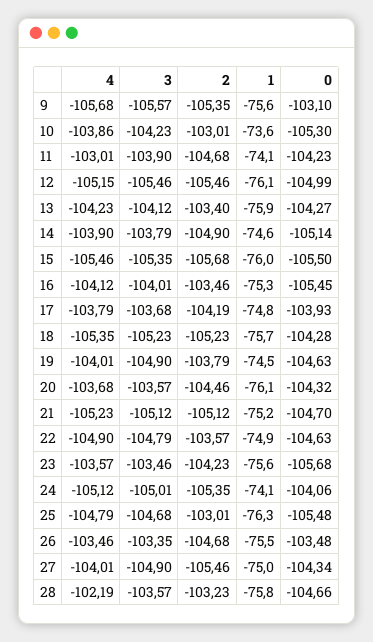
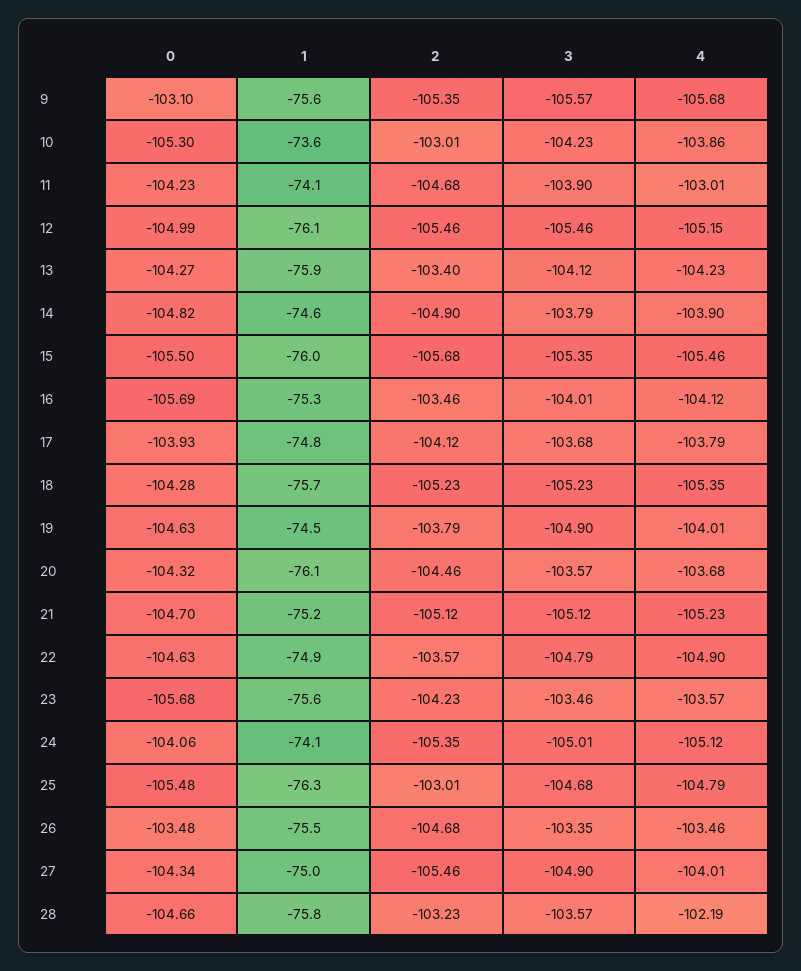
0, 14: -105.14 -> -104.82
0, 16: -105.45 -> -105.69
2, 17: -104.19 -> -104.12

